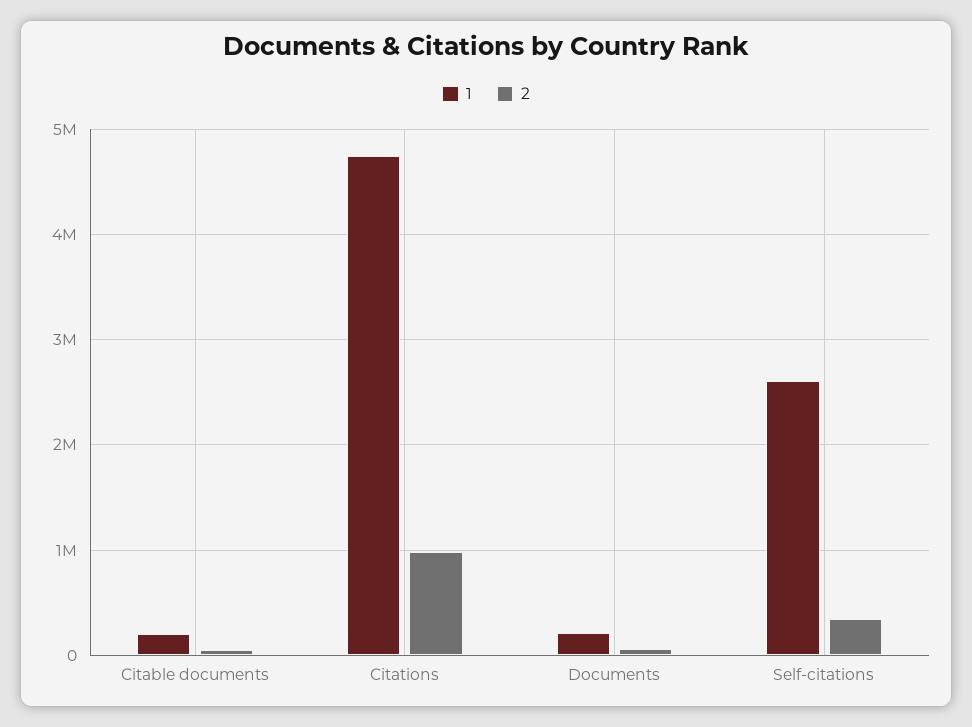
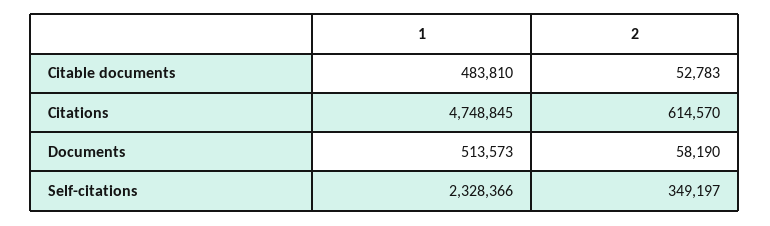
1, Citable documents: 200000 -> 483810
2, Citations: 1000000 -> 614570
1, Documents: 200000 -> 513573
1, Self-citations: 2600000 -> 2328366

